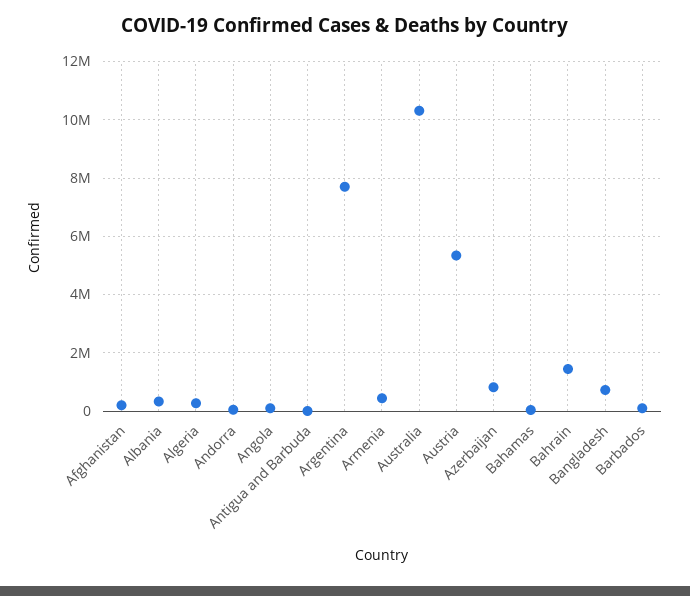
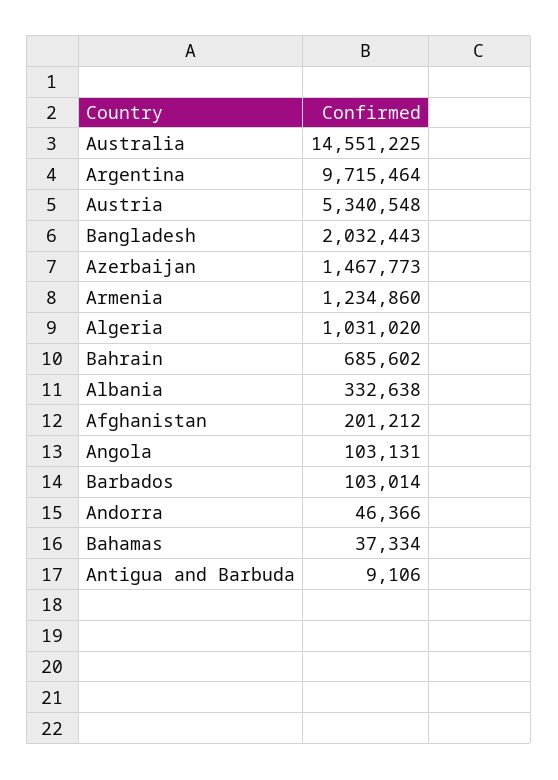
Algeria: 250000 -> 1031020
Argentina: 7750000 -> 9715464
Armenia: 500000 -> 1234860
Australia: 10250000 -> 14551225
Azerbaijan: 750000 -> 1467773
Bahrain: 1500000 -> 685602
Bangladesh: 750000 -> 2032443

